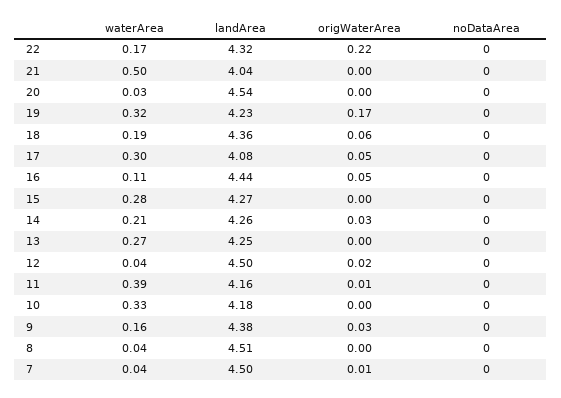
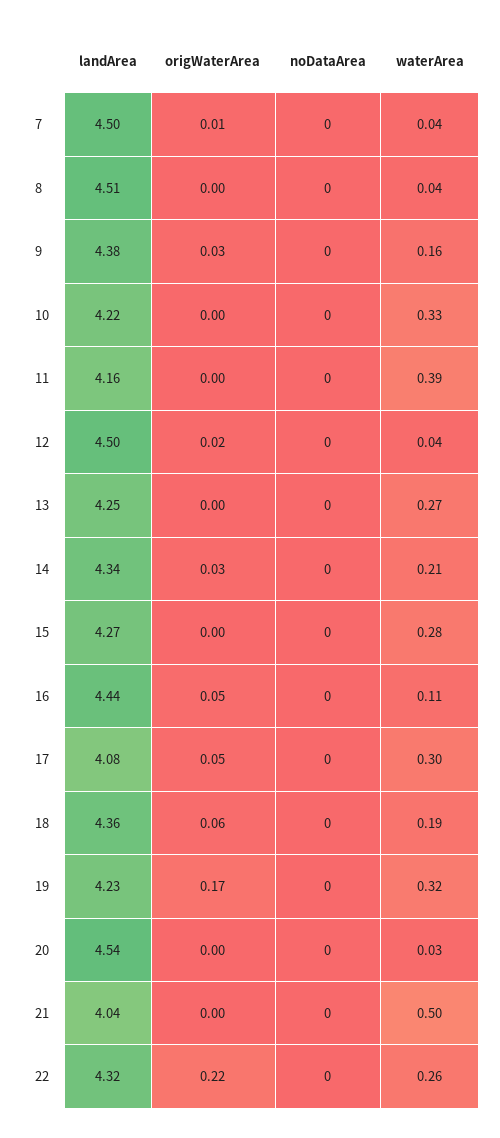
waterArea, 22: 0.17 -> 0.26
landArea, 14: 4.26 -> 4.34
origWaterArea, 11: 0.01 -> 0
landArea, 10: 4.18 -> 4.22

